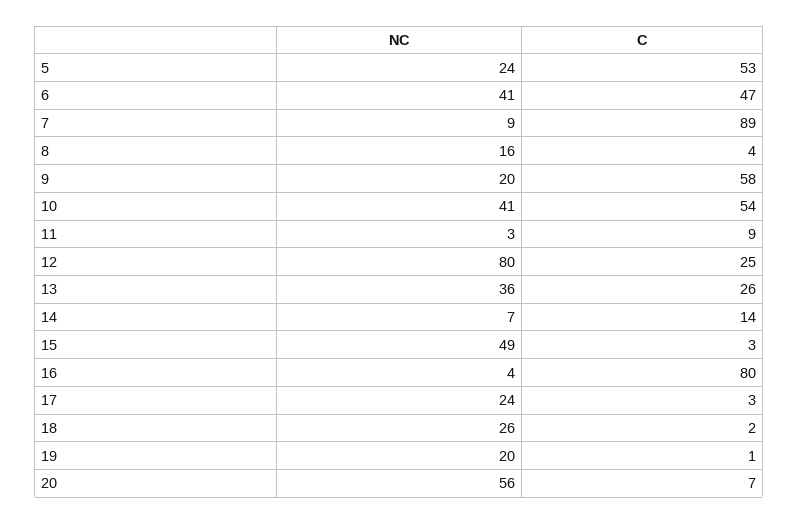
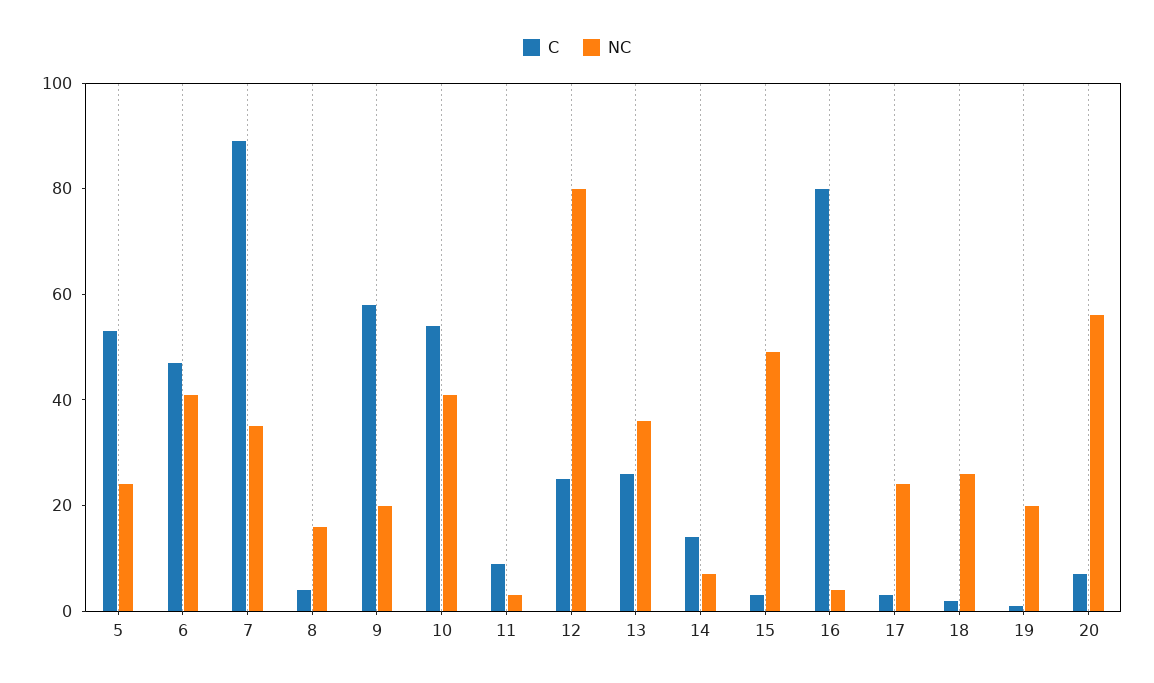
NC, 7: 9 -> 35

